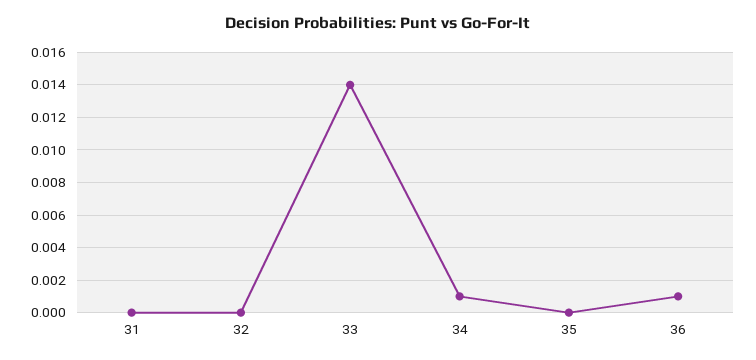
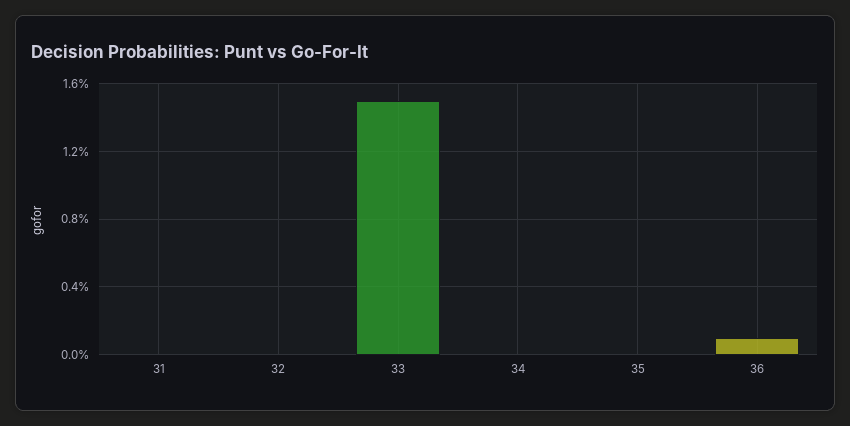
33: 0.014 -> 0.015
34: 0.001 -> 0

